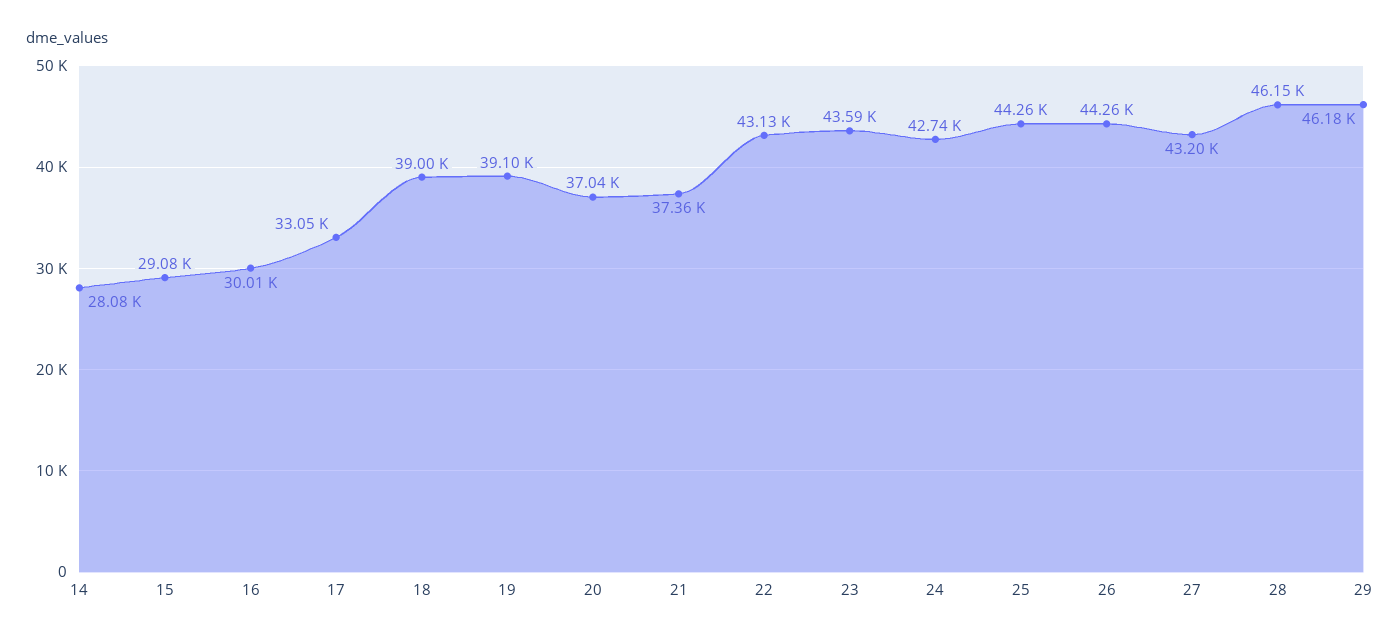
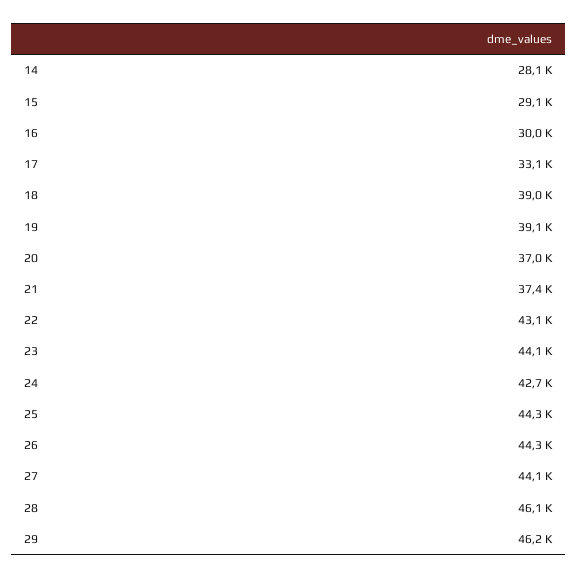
23: 43590 -> 44100
27: 43200 -> 44100

